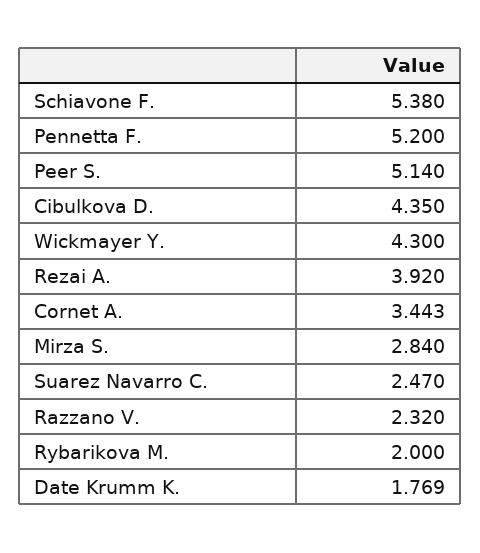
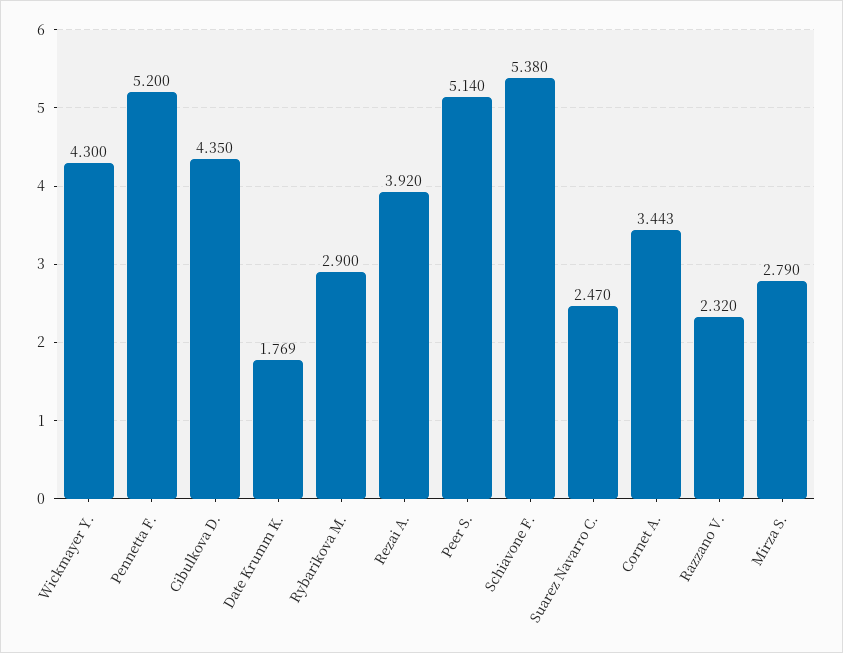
Mirza S.: 2.84 -> 2.79
Rybarikova M.: 2 -> 2.9

